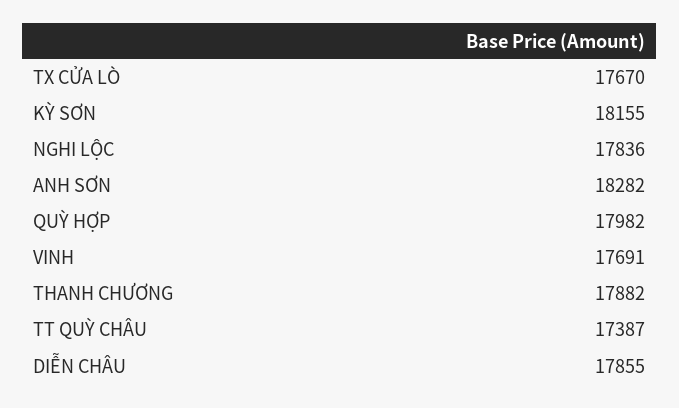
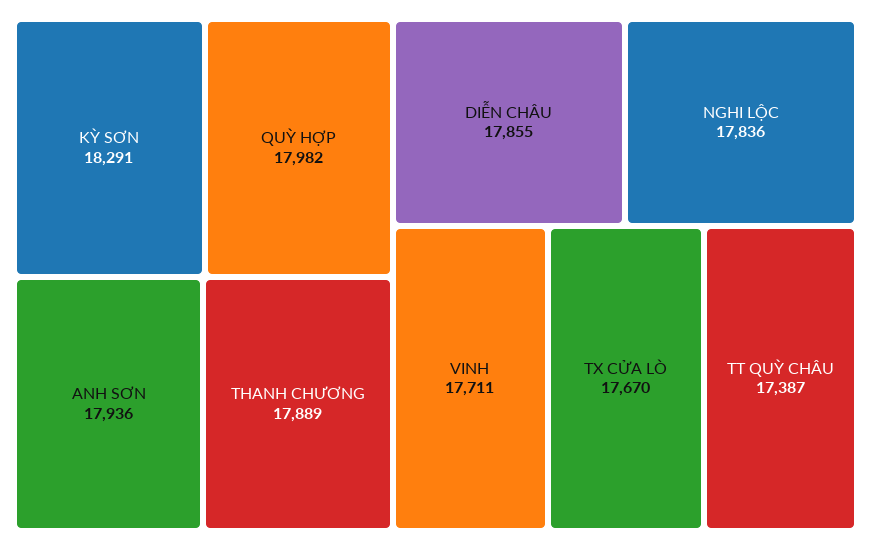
KỲ SƠN: 18155 -> 18291
ANH SƠN: 18282 -> 17936
VINH: 17691 -> 17711
THANH CHƯƠNG: 17882 -> 17889

